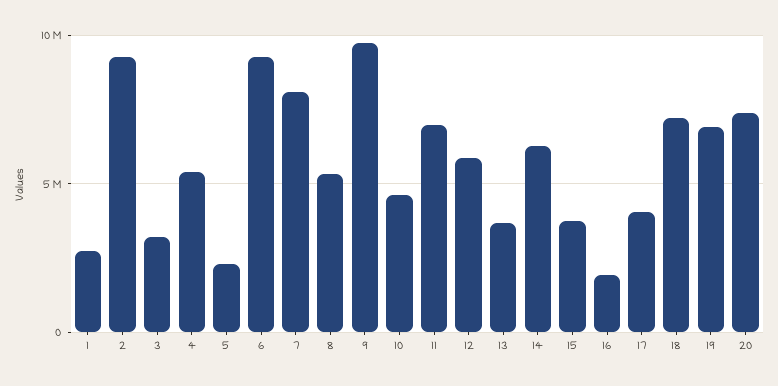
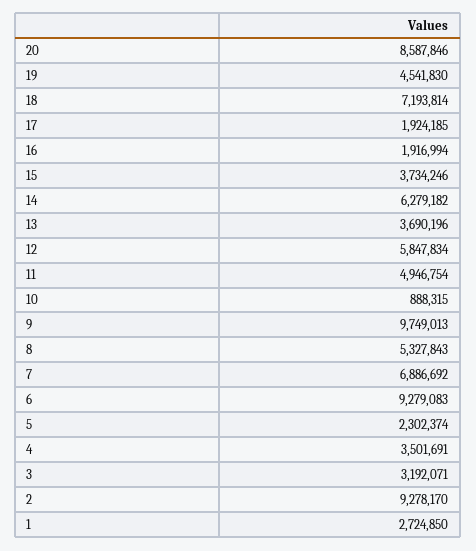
4: 5500000 -> 3501691
7: 8000000 -> 6886692
10: 4500000 -> 888315
11: 7000000 -> 4946754
17: 4000000 -> 1924185
19: 7000000 -> 4541830
20: 7500000 -> 8587846

